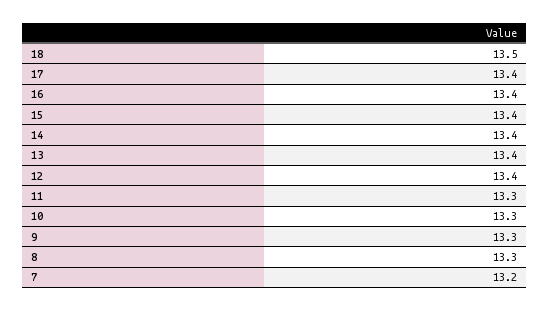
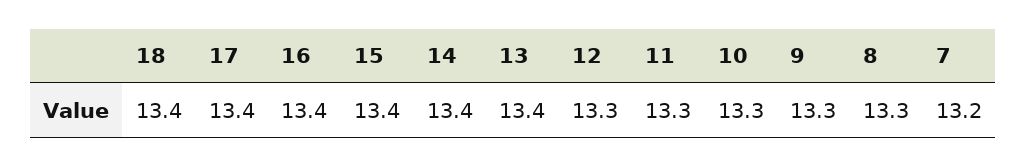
18: 13.5 -> 13.4
12: 13.4 -> 13.3

